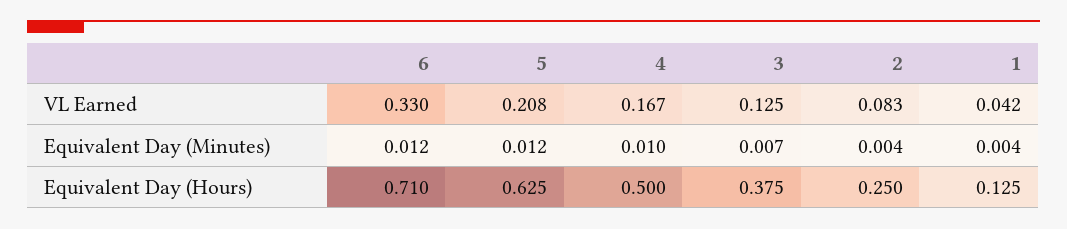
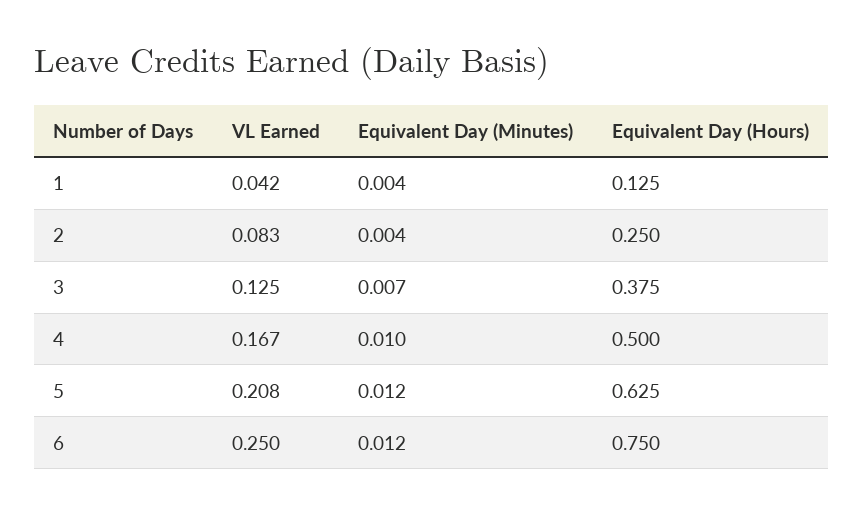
6, VL Earned: 0.33 -> 0.25
6, Equivalent Day (Hours): 0.71 -> 0.75

